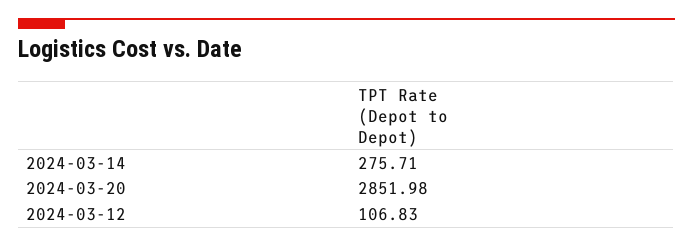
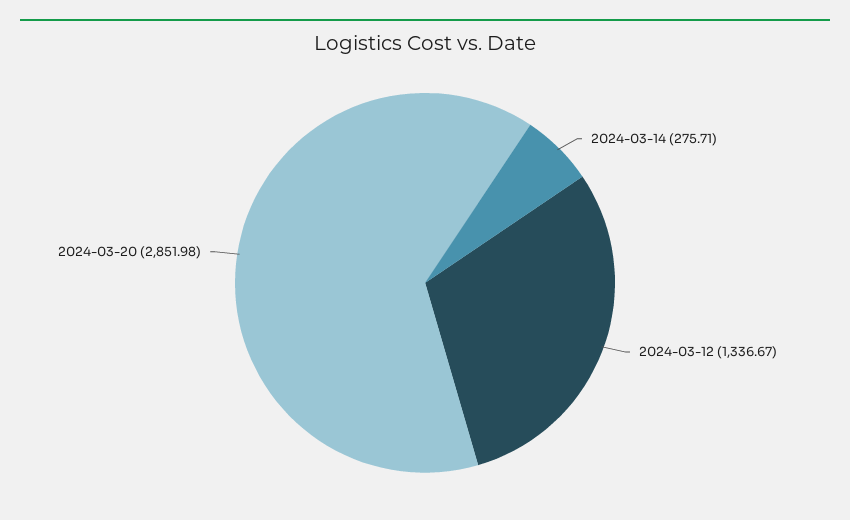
2024-03-12: 106.83 -> 1336.67

